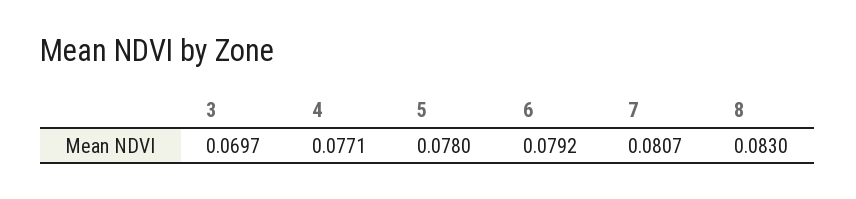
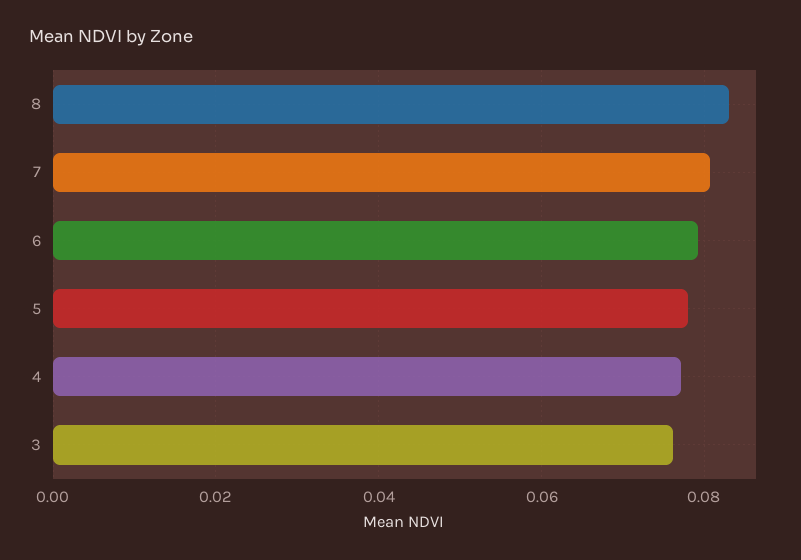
3: 0.0697 -> 0.076

